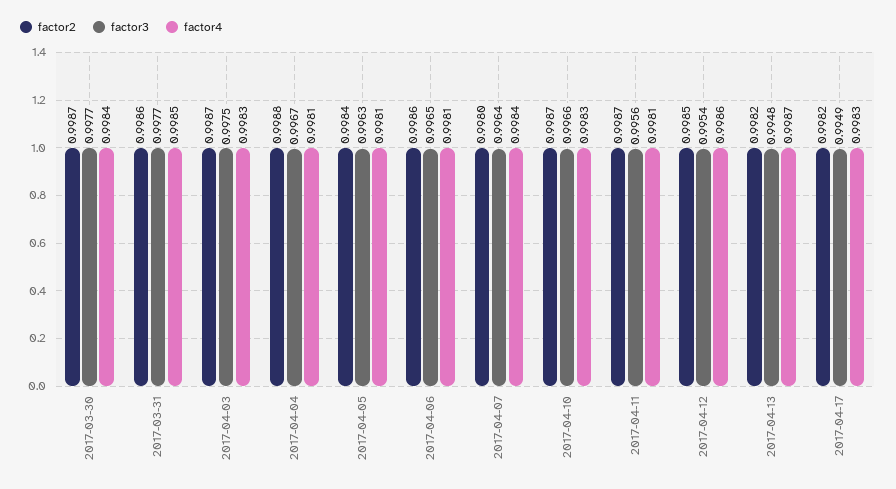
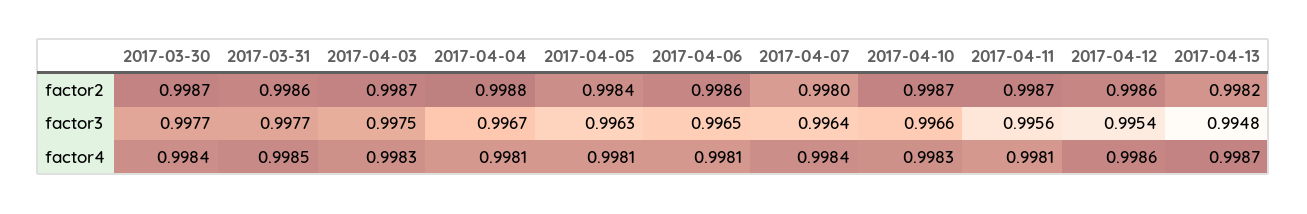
factor2, 2017-04-12: 0.9985 -> 0.9986
factor2, 2017-04-17: 0.9982 -> none
factor3, 2017-04-17: 0.9949 -> none
factor4, 2017-04-17: 0.9983 -> none

